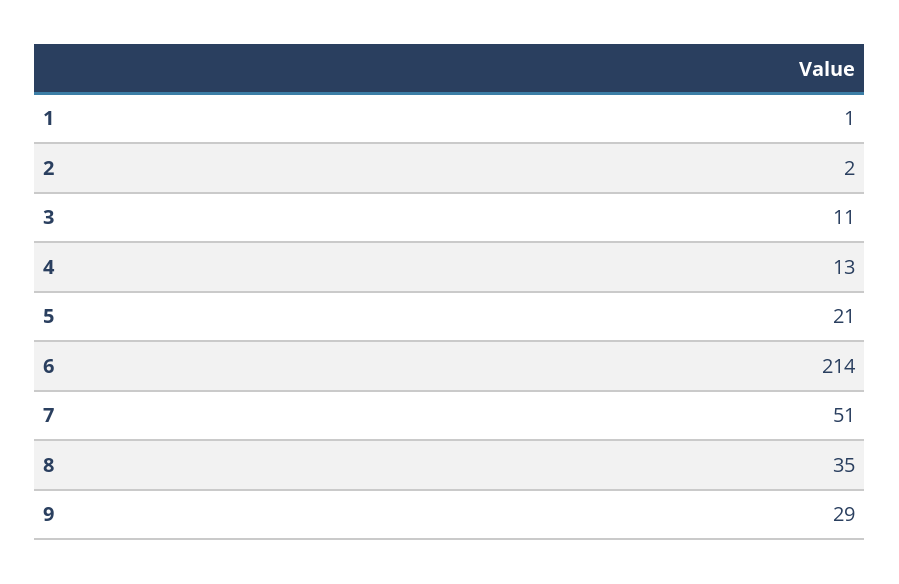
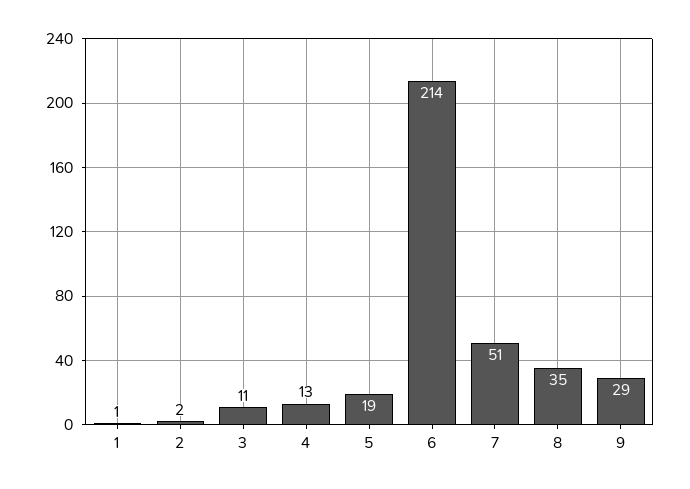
5: 21 -> 19

